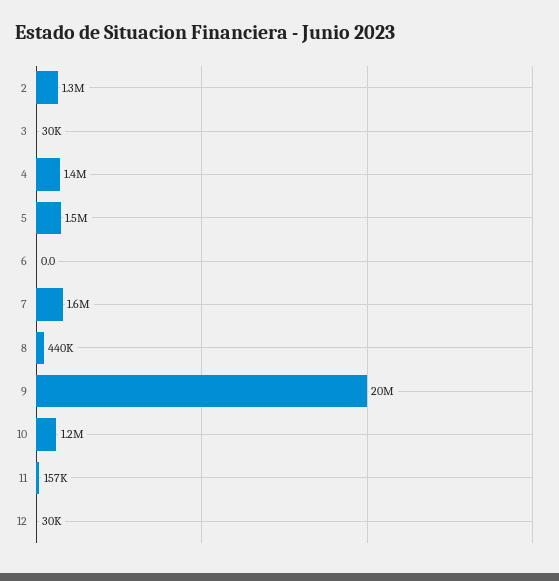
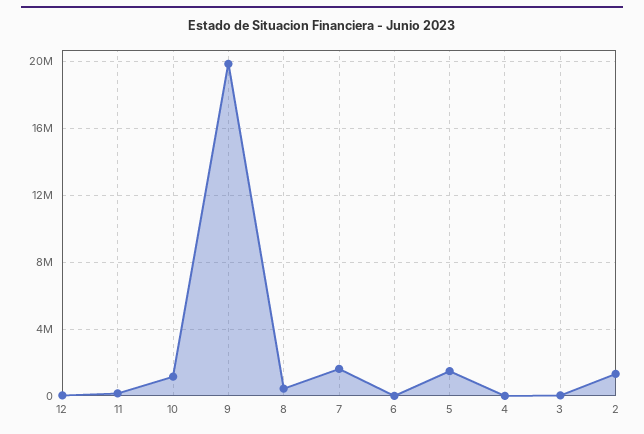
4: 1400000 -> 0

